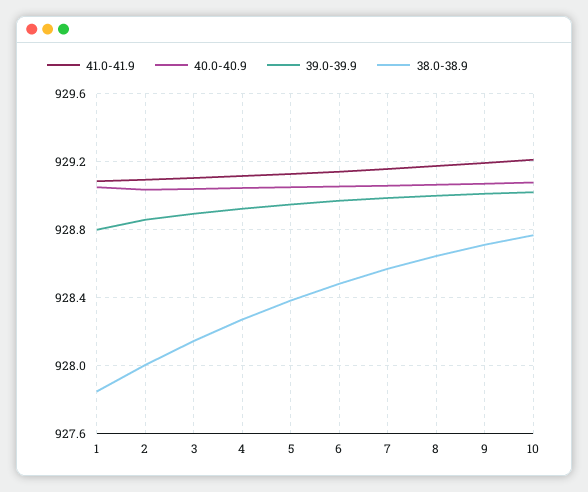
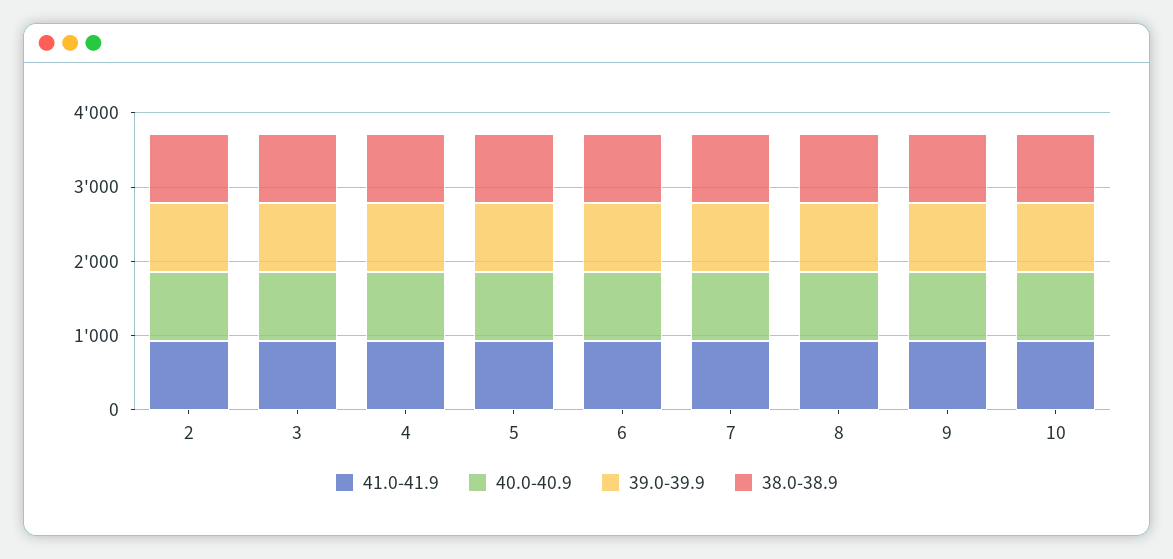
41.0-41.9, 1: 929.1 -> none
40.0-40.9, 1: 929.05 -> none
39.0-39.9, 1: 928.8 -> none
38.0-38.9, 1: 927.85 -> none

